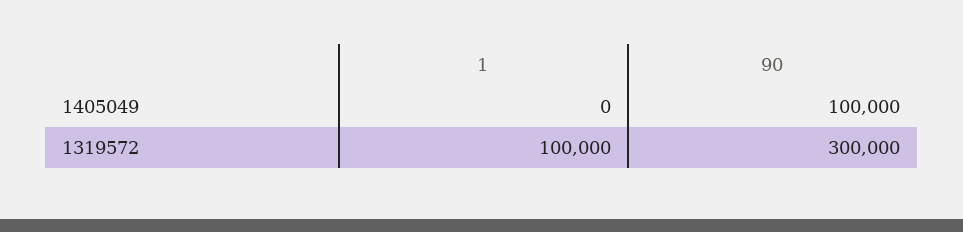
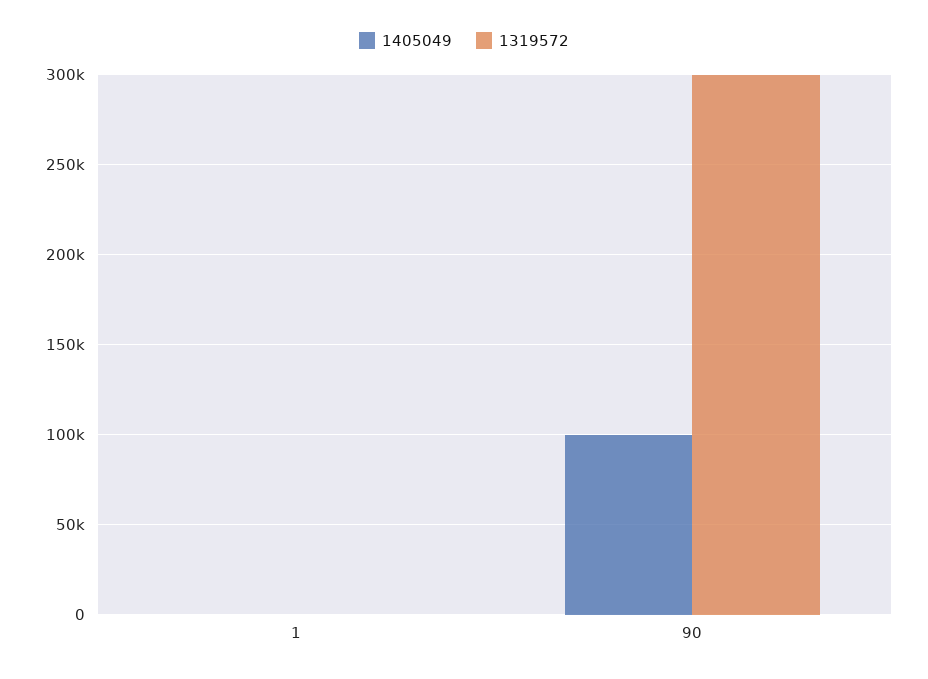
1319572, 1: 100000 -> 0

